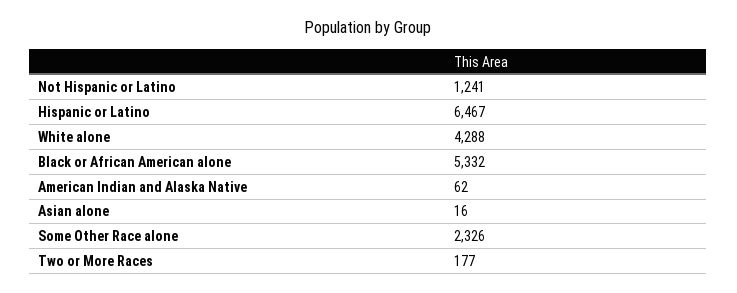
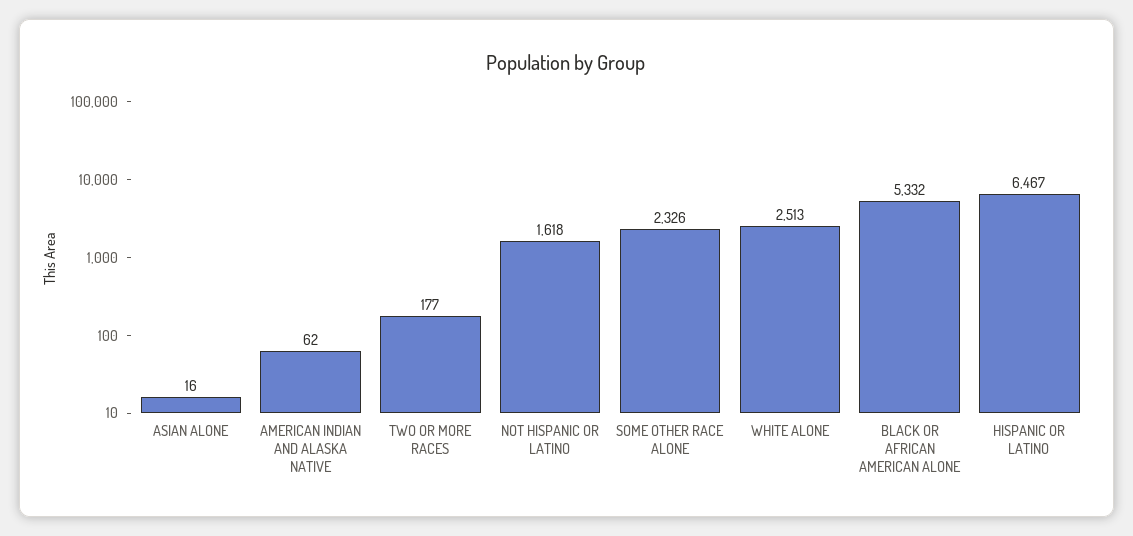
Not Hispanic or Latino: 1241 -> 1618
White alone: 4288 -> 2513

